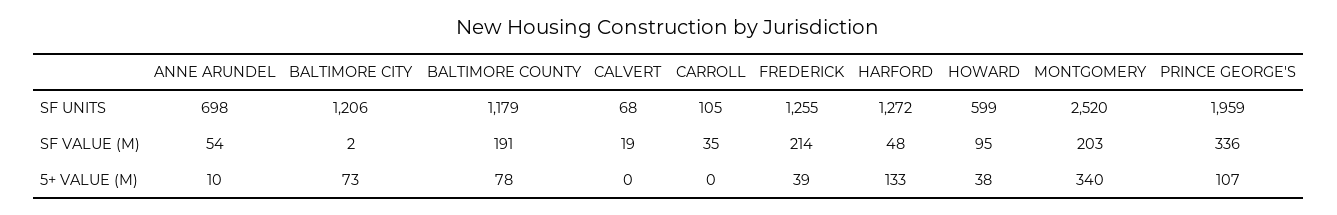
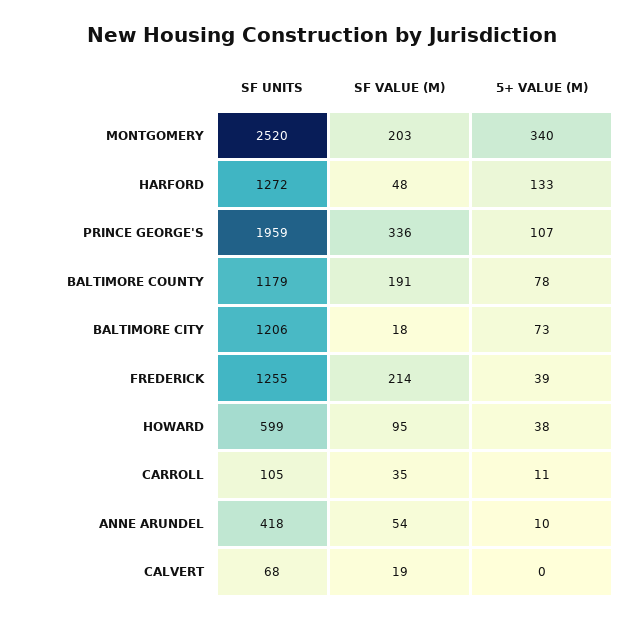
ANNE ARUNDEL, SF UNITS: 698 -> 418
BALTIMORE CITY, SF VALUE (M): 2 -> 18
CARROLL, 5+ VALUE (M): 0 -> 11

